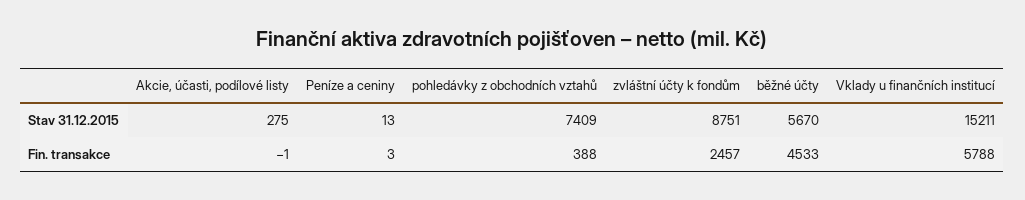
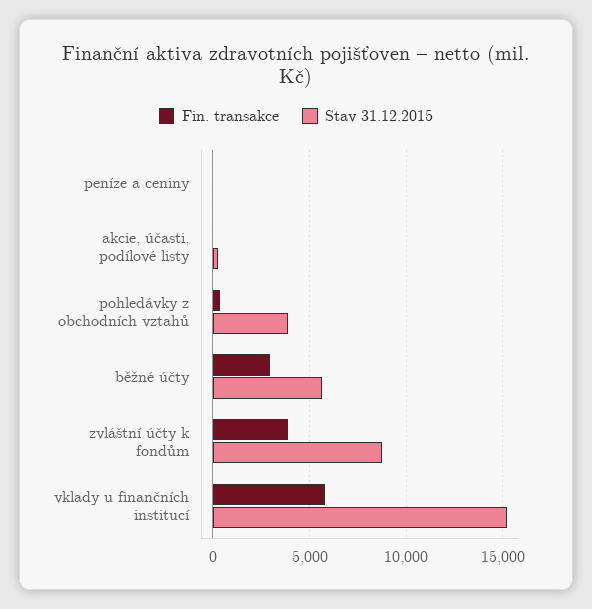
Stav 31.12.2015, pohledávky z obchodních vztahů: 7409 -> 4000
Fin. transakce, zvláštní účty k fondům: 2457 -> 4000
Fin. transakce, běžné účty: 4533 -> 3000

